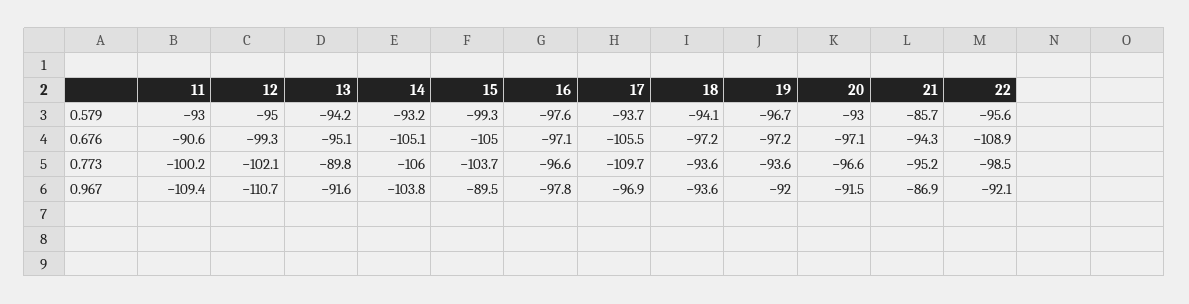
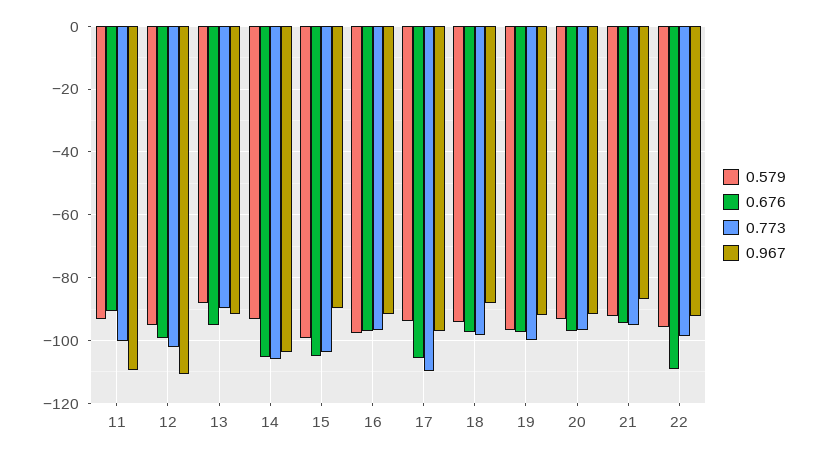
0.579, 13: -94.2 -> -88
0.579, 21: -85.7 -> -92
0.773, 18: -93.6 -> -98
0.773, 19: -93.6 -> -100
0.967, 16: -97.8 -> -92
0.967, 18: -93.6 -> -88

